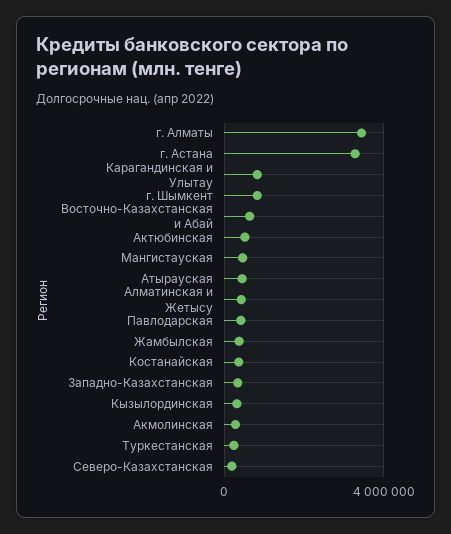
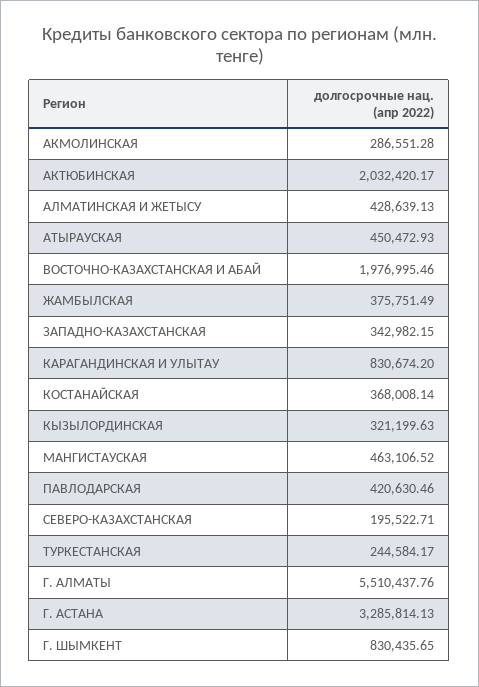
г. Алматы: 3500000 -> 5510437.76
Восточно-Казахстанская и Абай: 500000 -> 1976995.46
Актюбинская: 500000 -> 2032420.17

